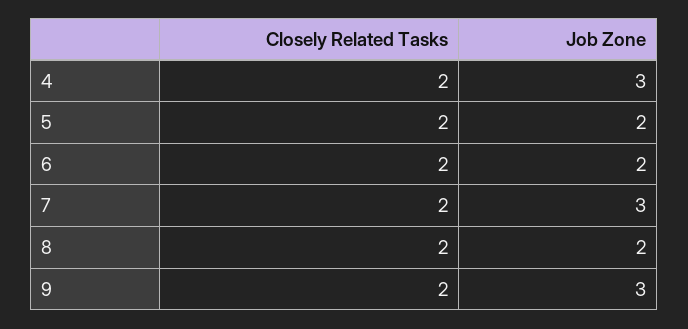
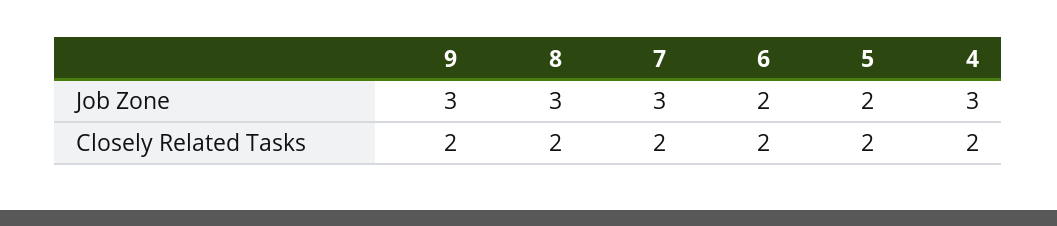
Job Zone, 8: 2 -> 3

